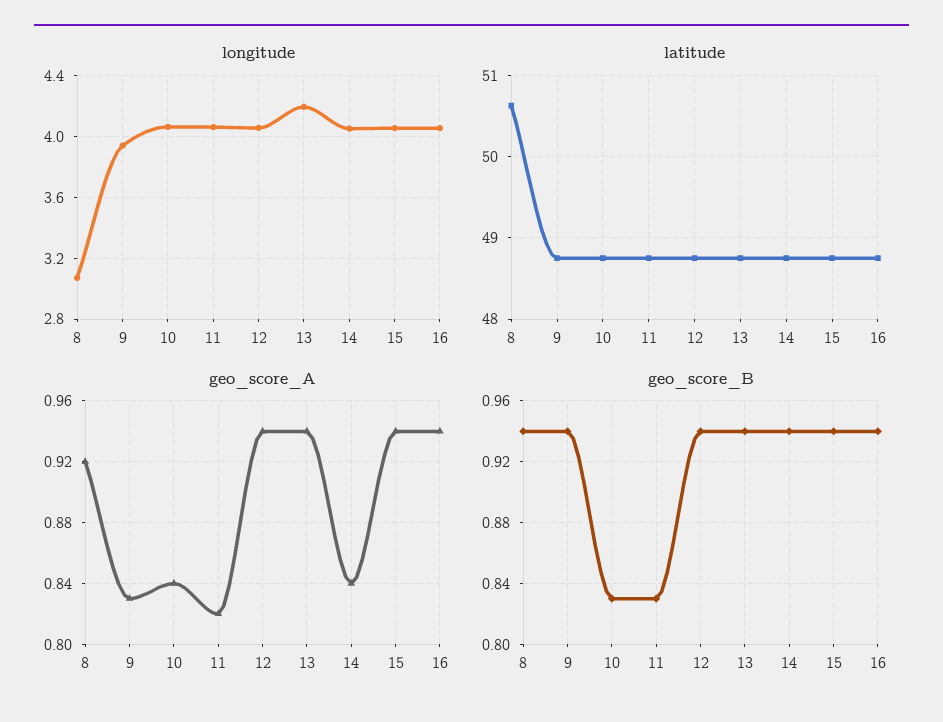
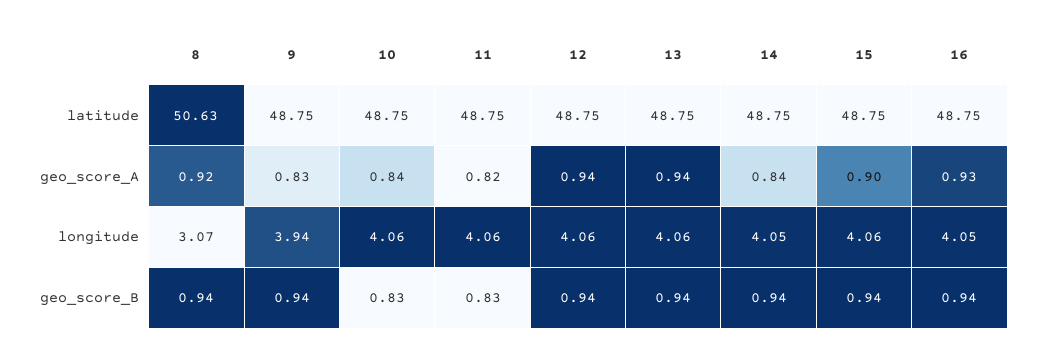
longitude, 13: 4.2 -> 4.06
geo_score_A, 15: 0.94 -> 0.9
geo_score_A, 16: 0.94 -> 0.93

